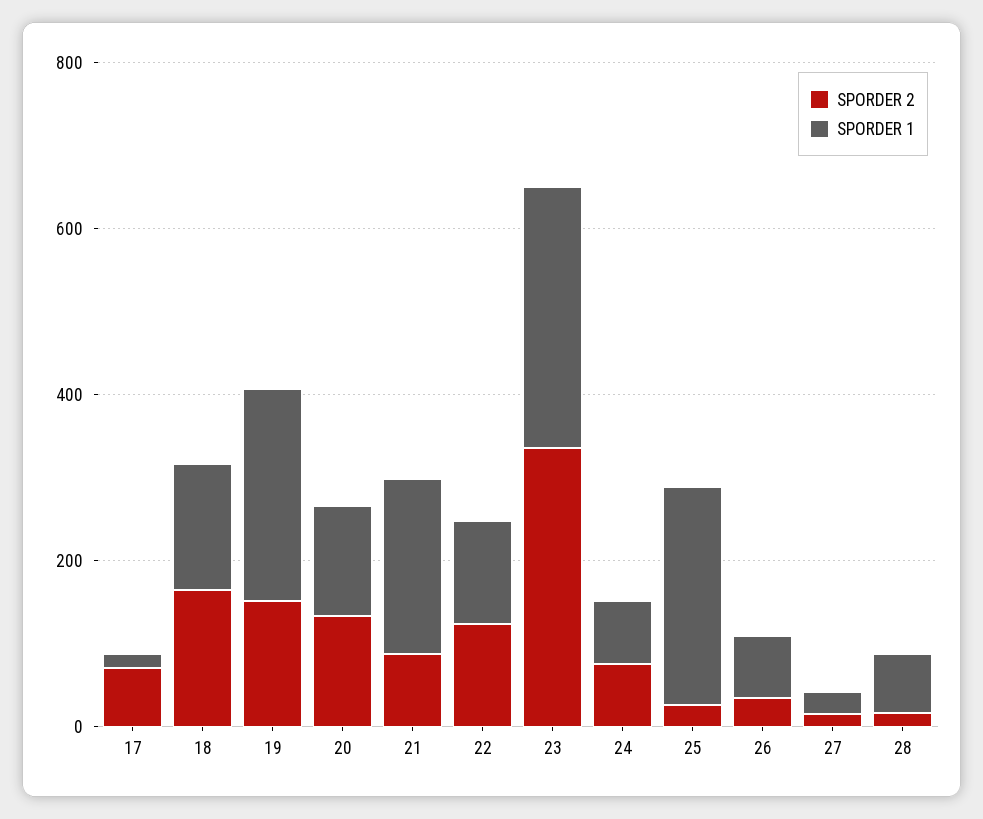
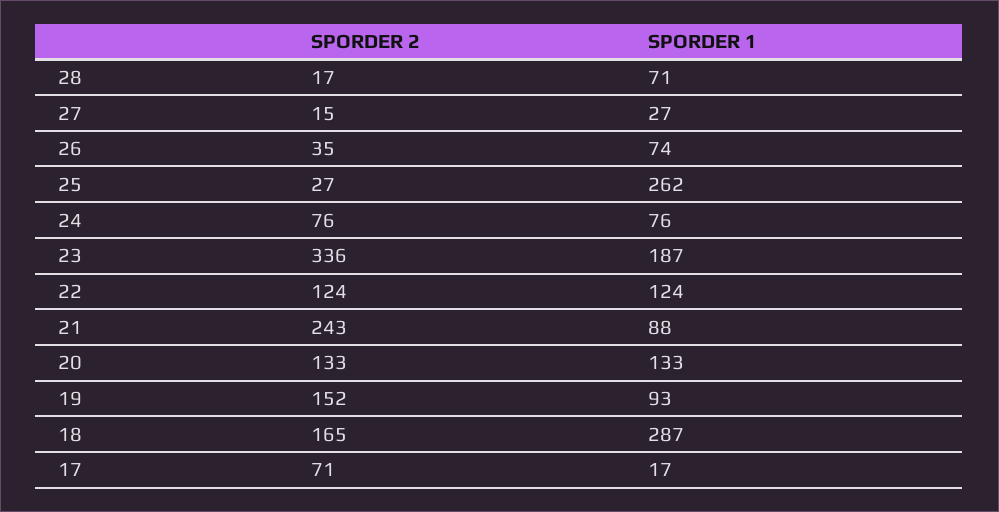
SPORDER 1, 18: 150 -> 287
SPORDER 1, 19: 250 -> 93
SPORDER 2, 21: 100 -> 243
SPORDER 1, 21: 200 -> 88
SPORDER 1, 23: 300 -> 187

